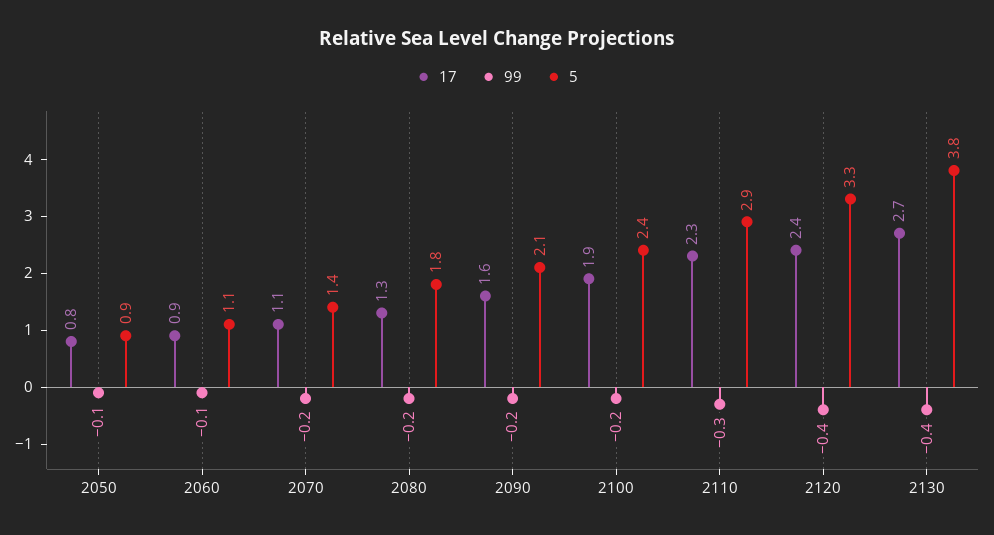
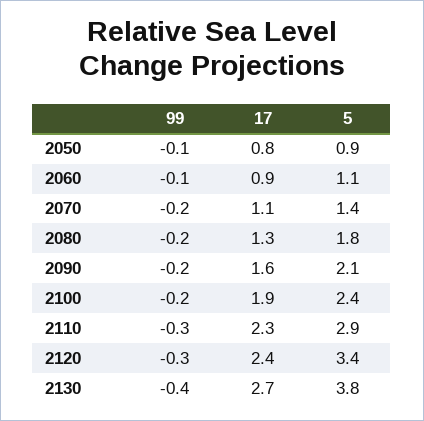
99, 2120: -0.4 -> -0.3
5, 2120: 3.3 -> 3.4

